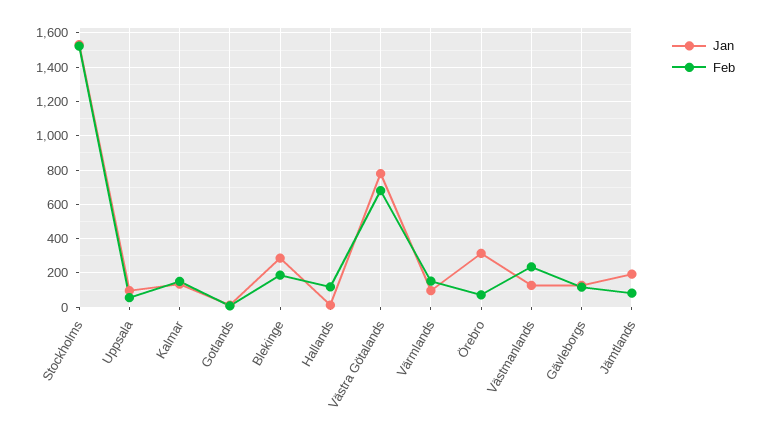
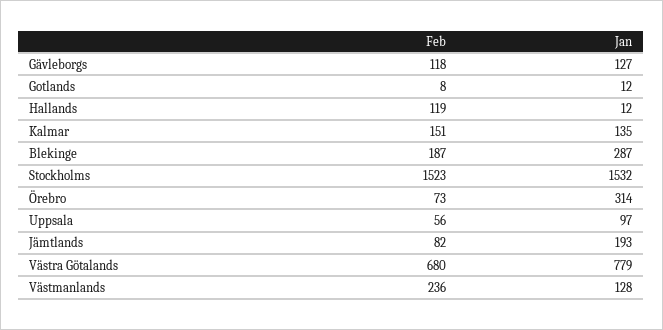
Jan, Värmlands: 100 -> none
Feb, Värmlands: 150 -> none

